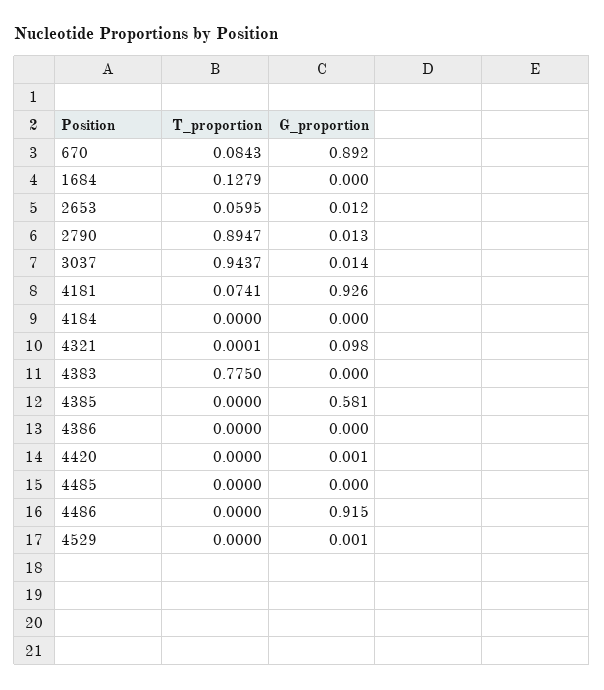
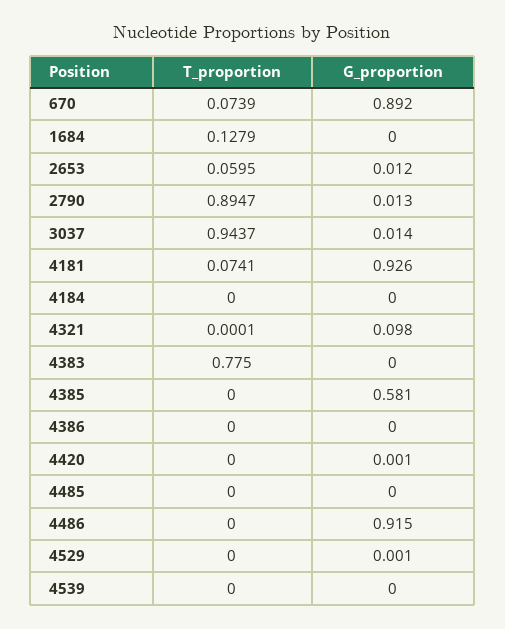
T_proportion, 670: 0.0843 -> 0.0739
T_proportion, 4539: none -> 0
G_proportion, 4539: none -> 0

